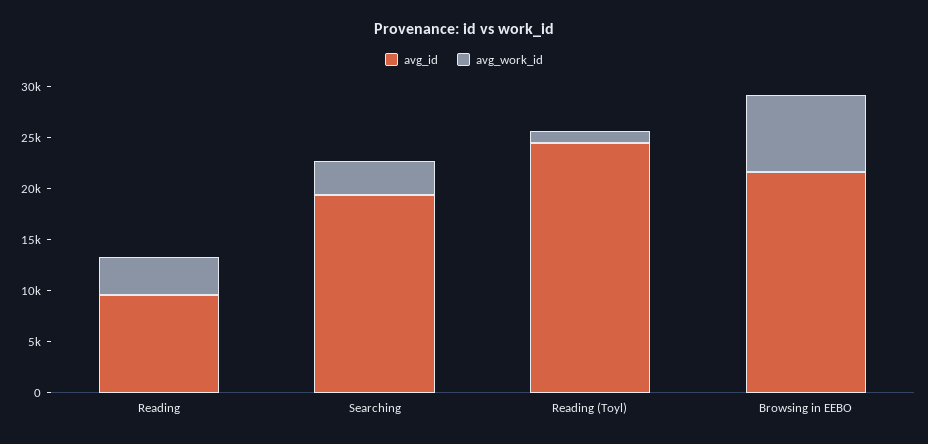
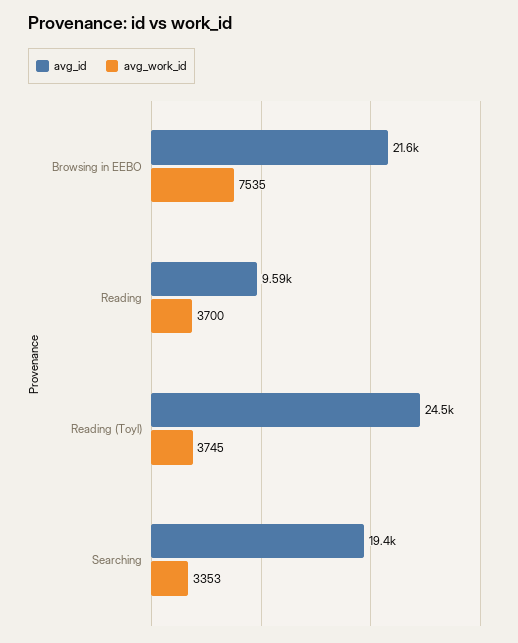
avg_work_id, Reading (Toyl): 1000 -> 3745

